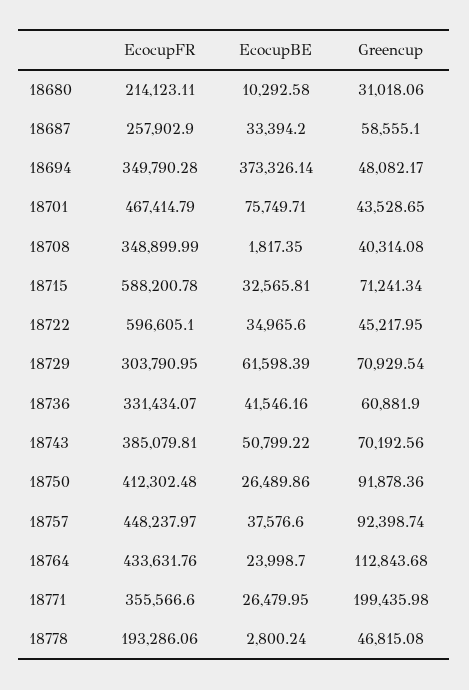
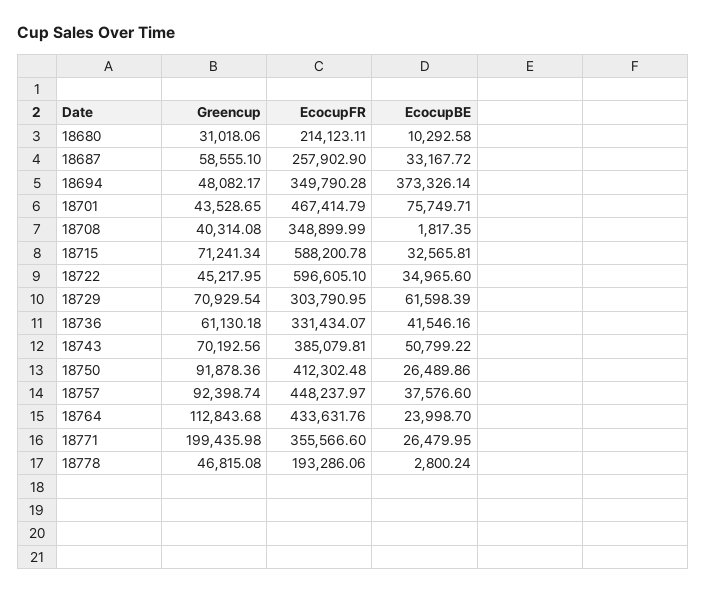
EcocupBE, 18687: 33394.2 -> 33167.72
Greencup, 18736: 60881.9 -> 61130.18

